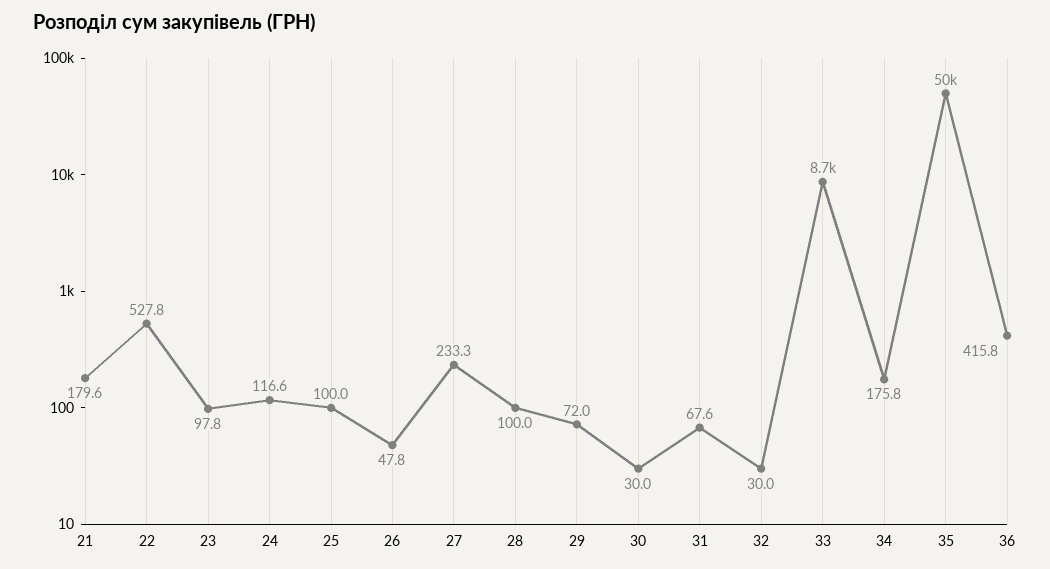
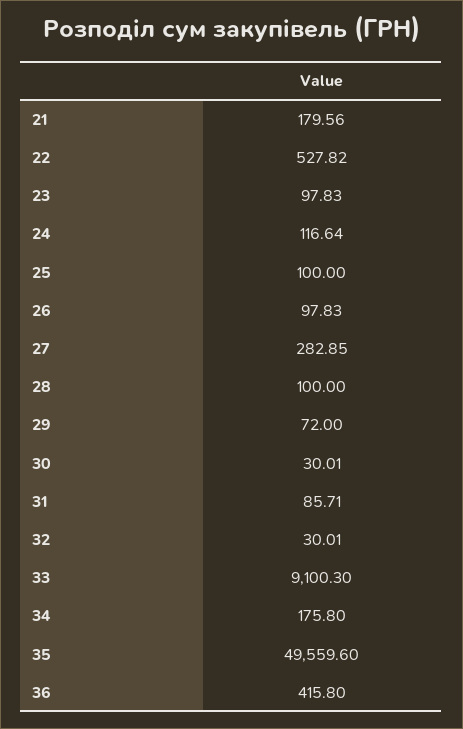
26: 47.8 -> 97.83
27: 233.3 -> 282.85
31: 67.6 -> 85.71
33: 8700 -> 9100.3

